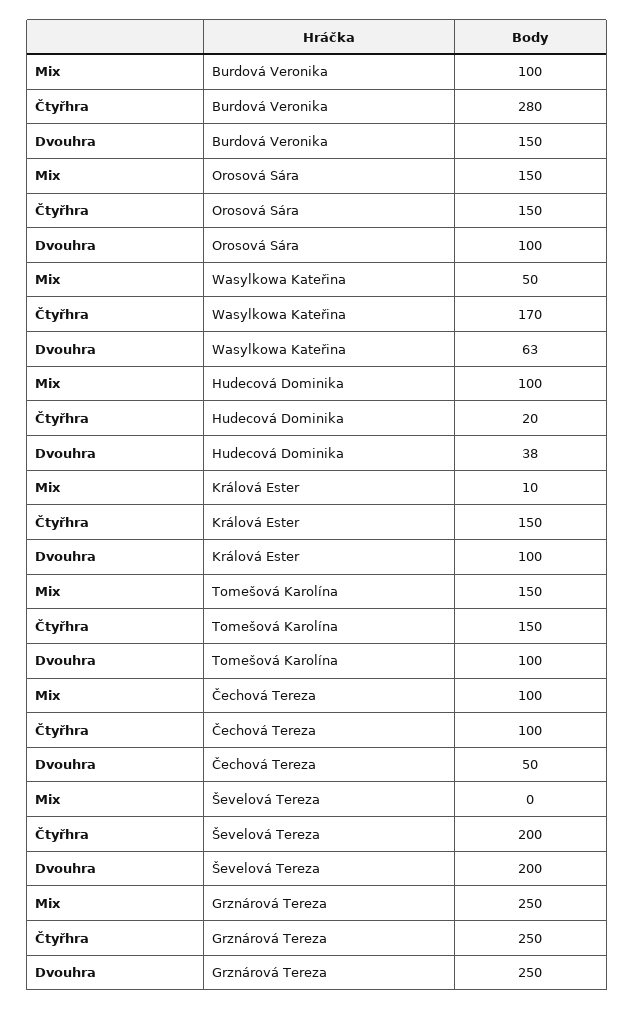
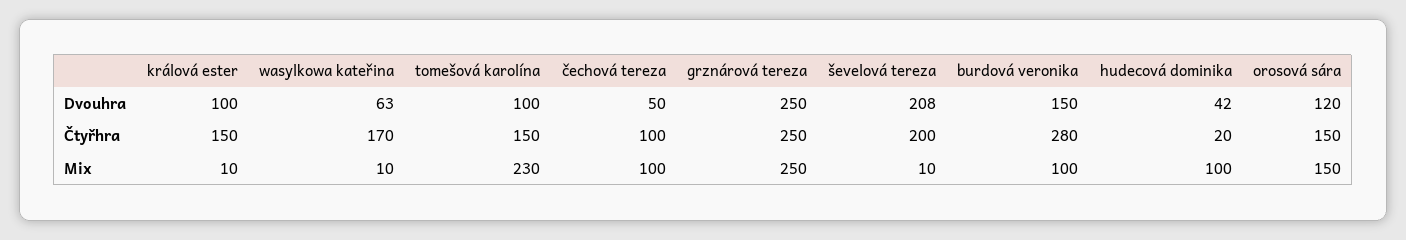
Dvouhra, Orosová Sára: 100 -> 120
Mix, Wasylkowa Kateřina: 50 -> 10
Dvouhra, Hudecová Dominika: 38 -> 42
Mix, Tomešová Karolína: 150 -> 230
Mix, Ševelová Tereza: 0 -> 10
Dvouhra, Ševelová Tereza: 200 -> 208

